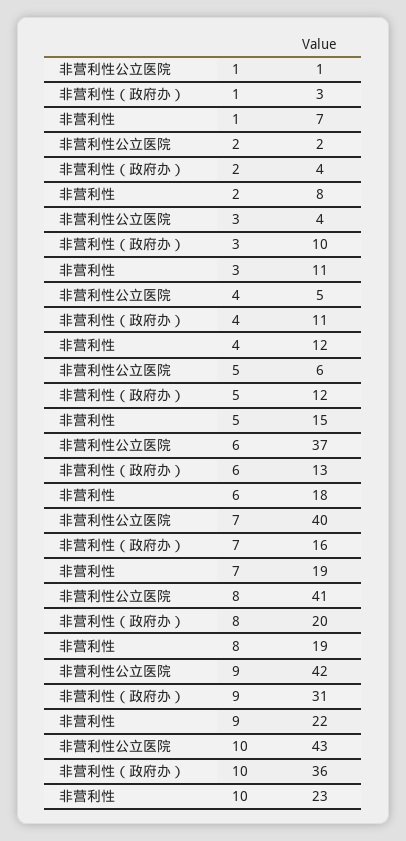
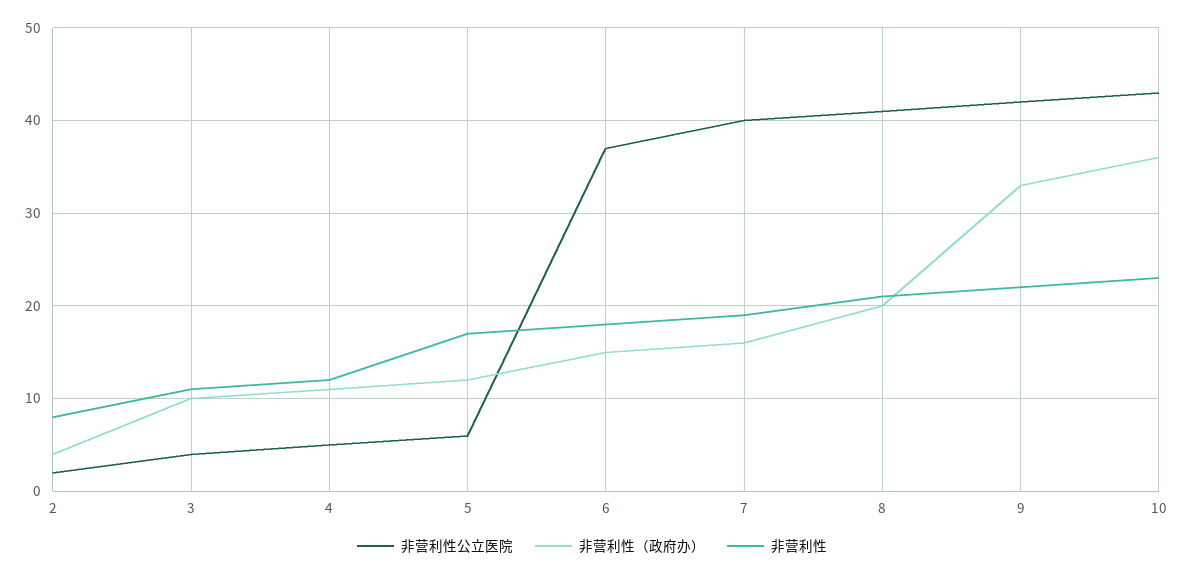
非营利性公立医院, 1: 1 -> none
非营利性（政府办）, 1: 3 -> none
非营利性, 1: 7 -> none
非营利性, 5: 15 -> 17
非营利性（政府办）, 6: 13 -> 15
非营利性, 8: 19 -> 21
非营利性（政府办）, 9: 31 -> 33

